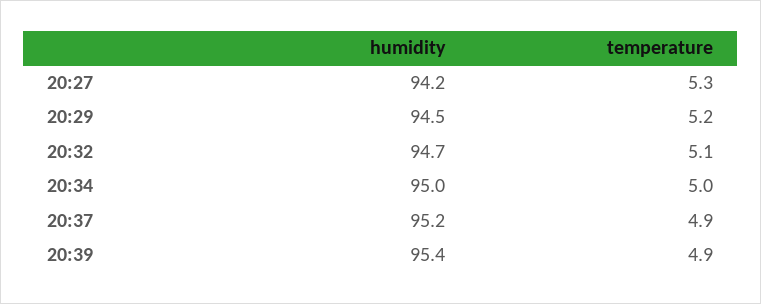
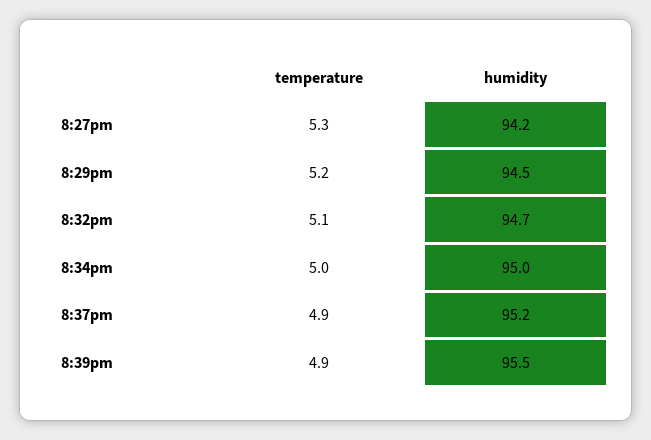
humidity, 20:39: 95.4 -> 95.5

